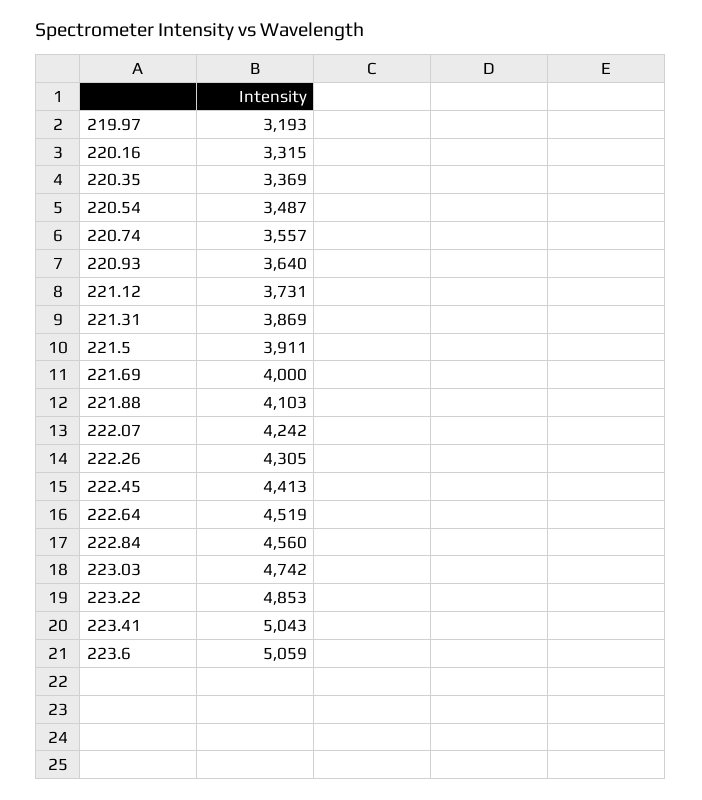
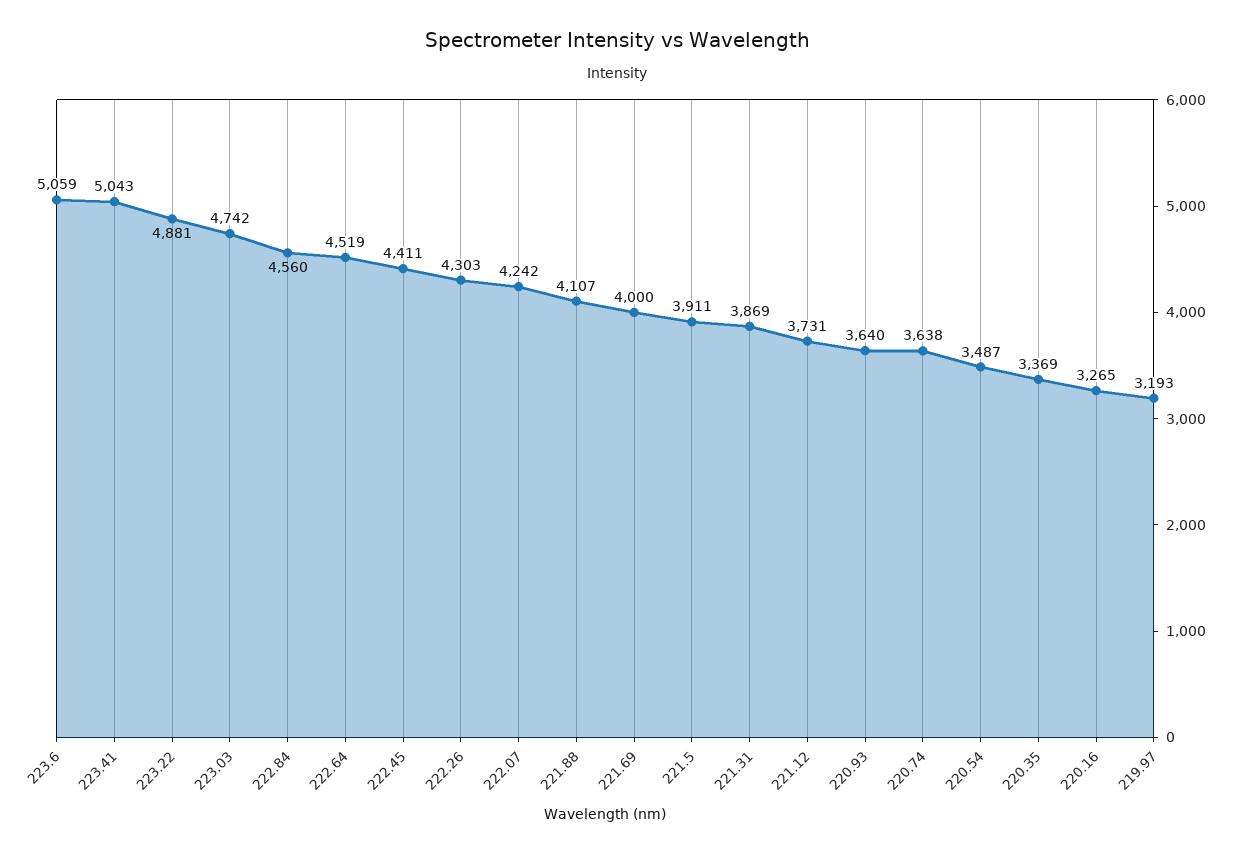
220.16: 3315 -> 3265
220.74: 3557 -> 3638
221.88: 4103 -> 4107
222.26: 4305 -> 4303
222.45: 4413 -> 4411
223.22: 4853 -> 4881

